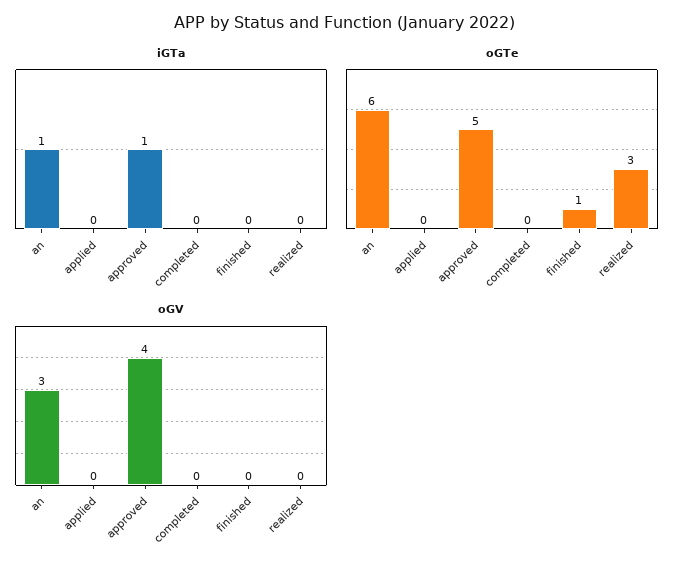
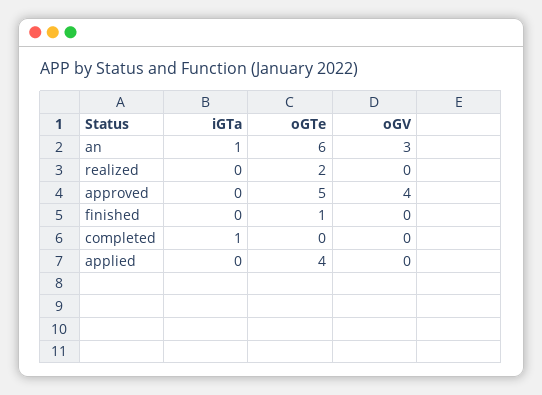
iGTa, approved: 1 -> 0
iGTa, completed: 0 -> 1
oGTe, applied: 0 -> 4
oGTe, realized: 3 -> 2

